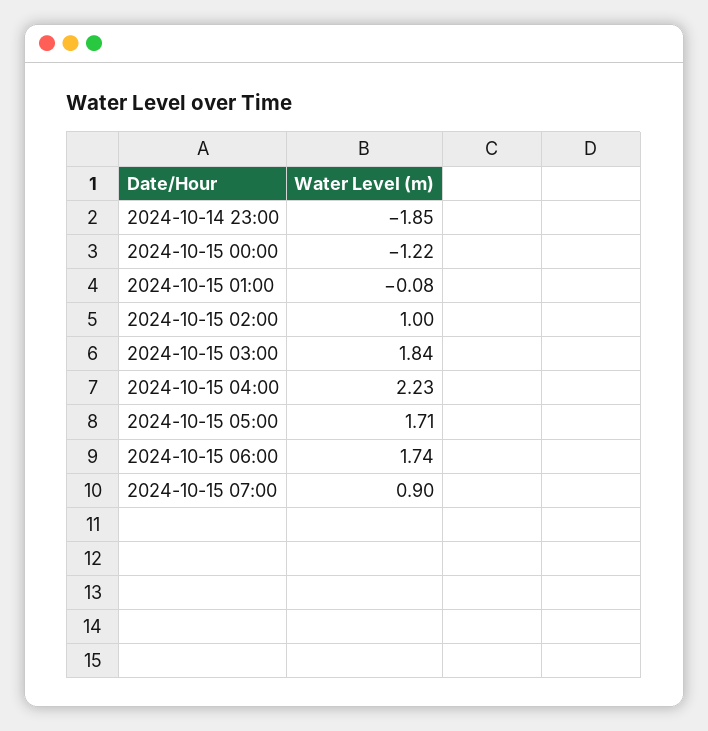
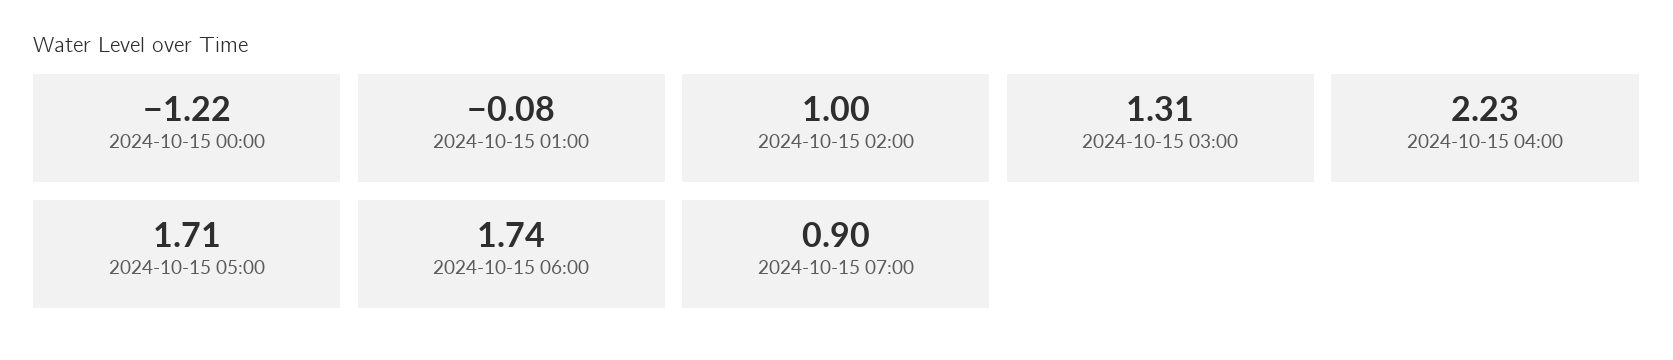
2024-10-14 23:00: -1.85 -> none
2024-10-15 03:00: 1.84 -> 1.31

